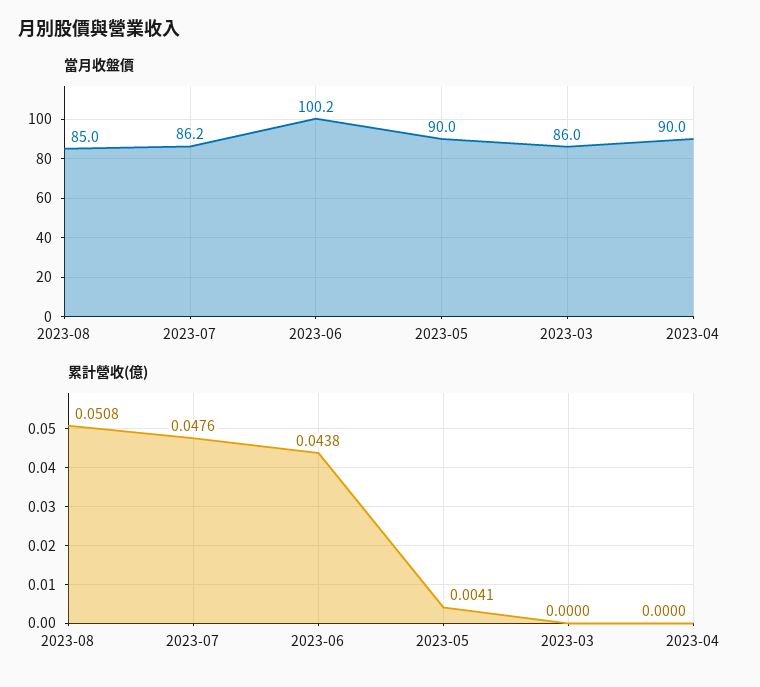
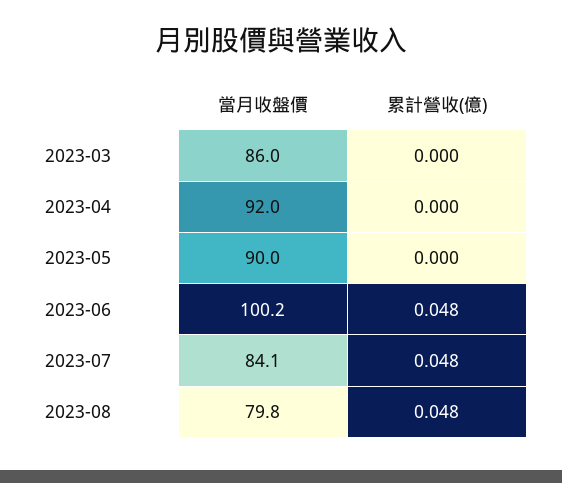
當月收盤價, 2023-08: 85 -> 79.8
當月收盤價, 2023-07: 86.2 -> 84.1
當月收盤價, 2023-04: 90 -> 92
累計營收(億), 2023-08: 0.0508 -> 0.048
累計營收(億), 2023-06: 0.0438 -> 0.048
累計營收(億), 2023-05: 0.0041 -> 0

